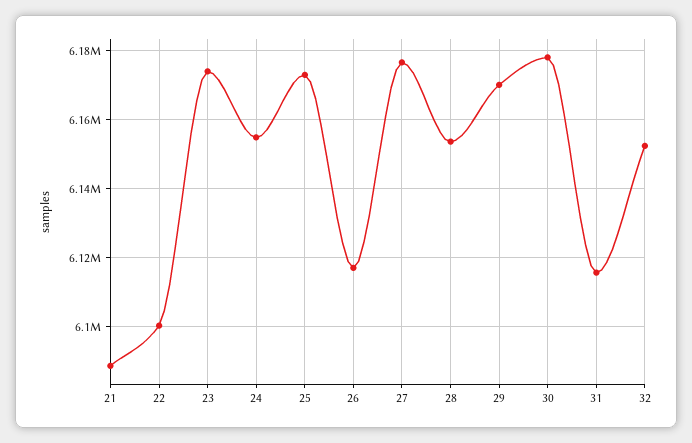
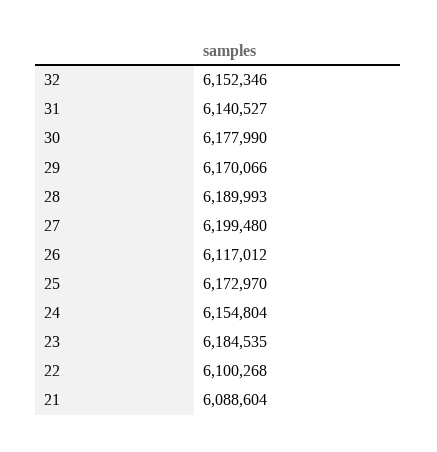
23: 6174000 -> 6184535
27: 6176000 -> 6199480
28: 6154000 -> 6189993
31: 6116000 -> 6140527

